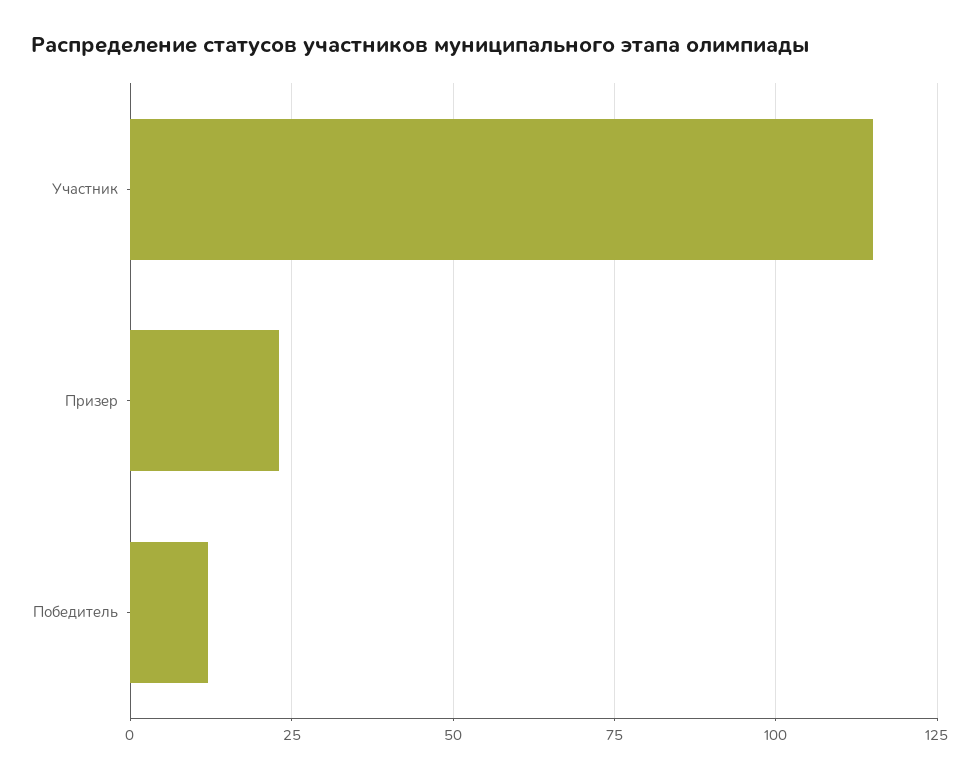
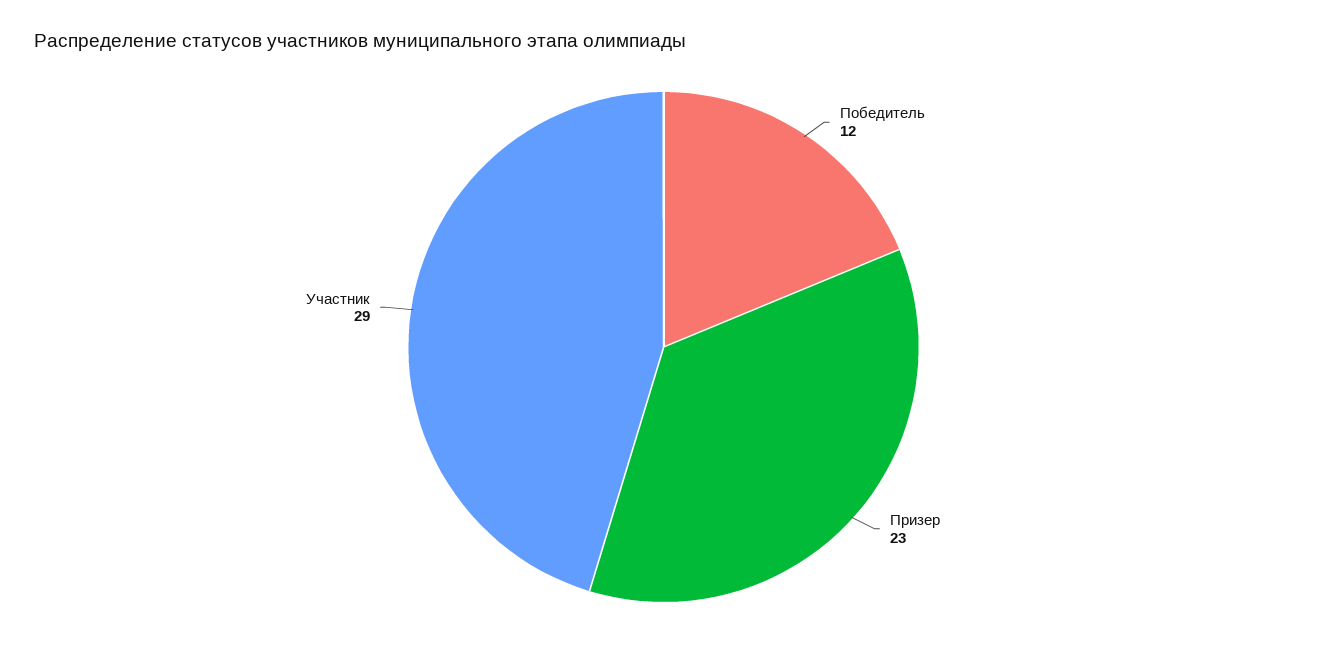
Участник: 115 -> 29

